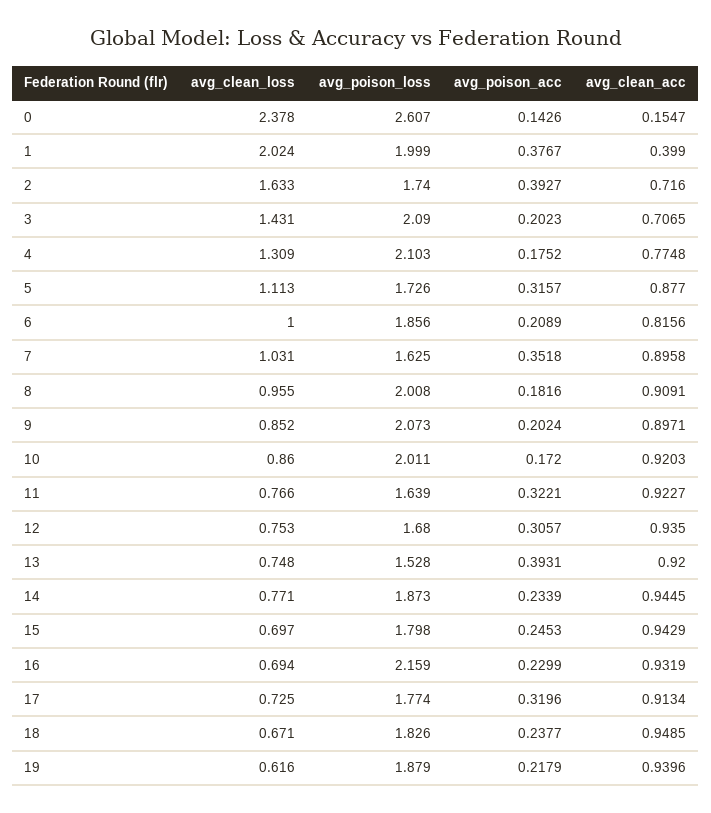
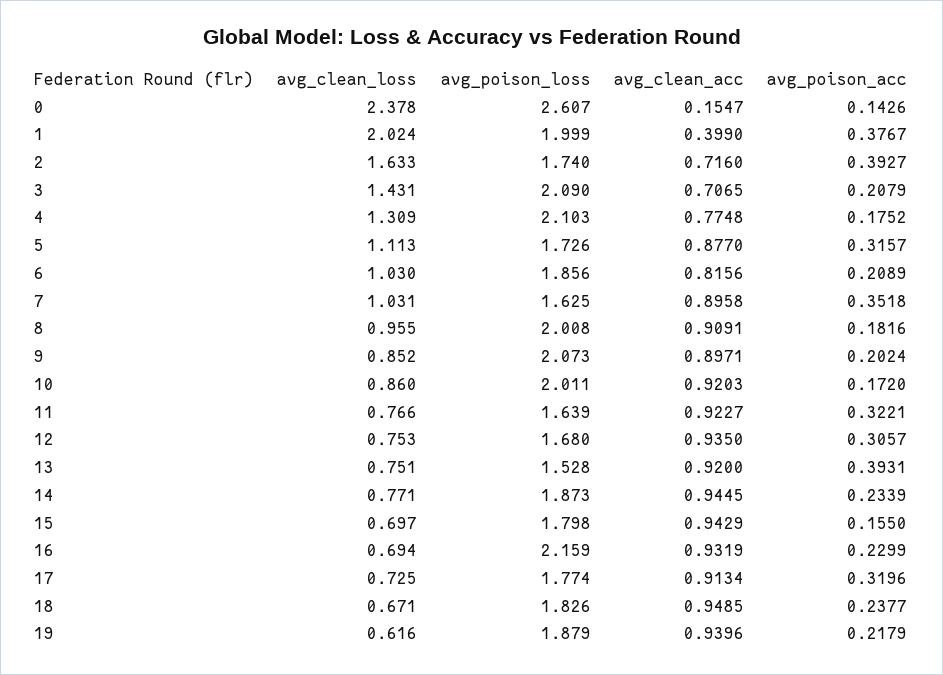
avg_poison_acc, 3: 0.2023 -> 0.2079
avg_clean_loss, 6: 1 -> 1.03
avg_clean_loss, 13: 0.748 -> 0.751
avg_poison_acc, 15: 0.2453 -> 0.155

